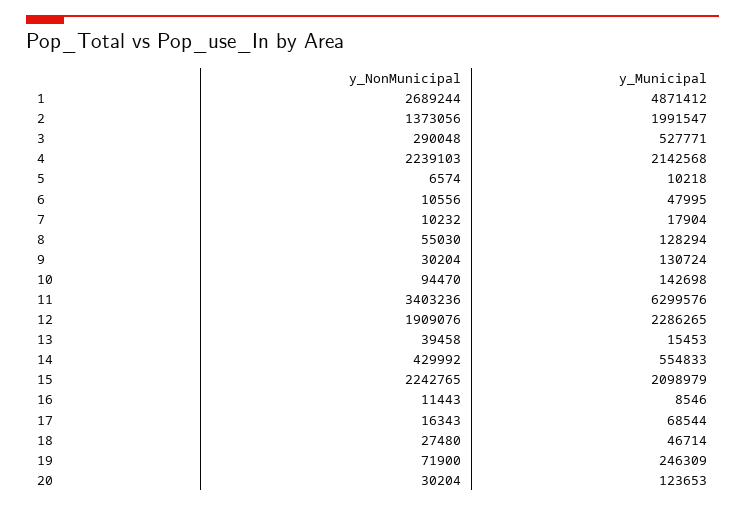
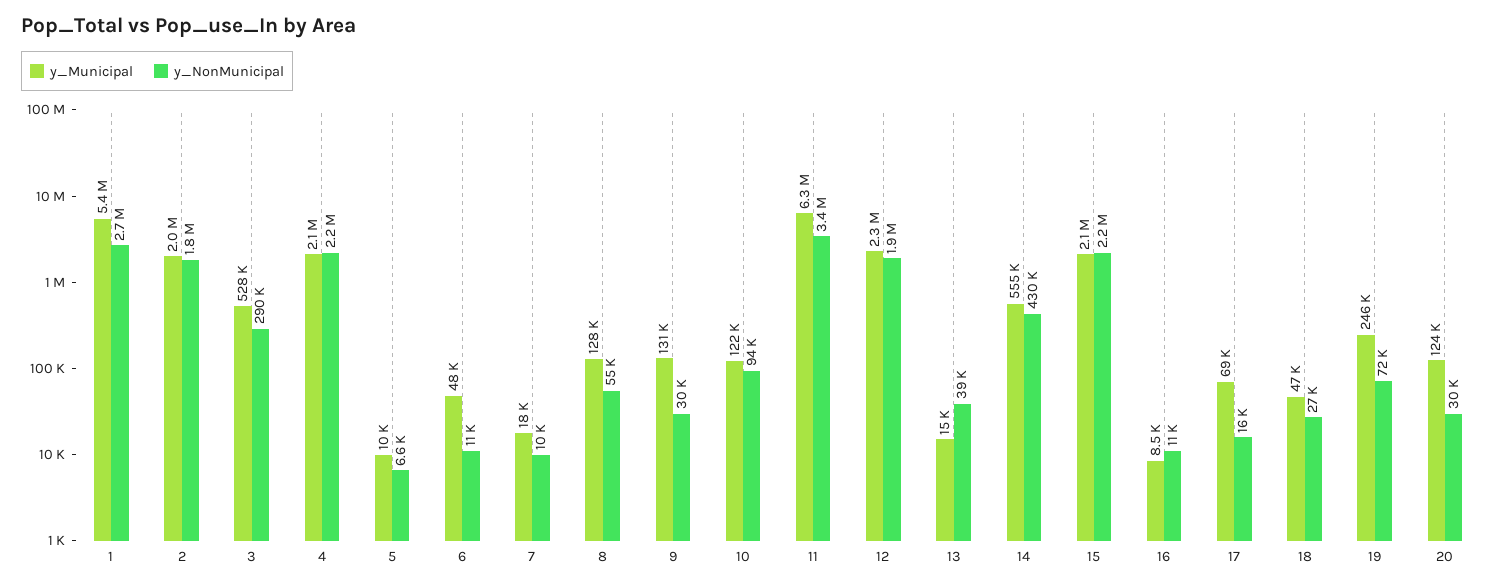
y_Municipal, 1: 4871412 -> 5400000
y_NonMunicipal, 2: 1373056 -> 1800000
y_Municipal, 10: 142698 -> 122000

